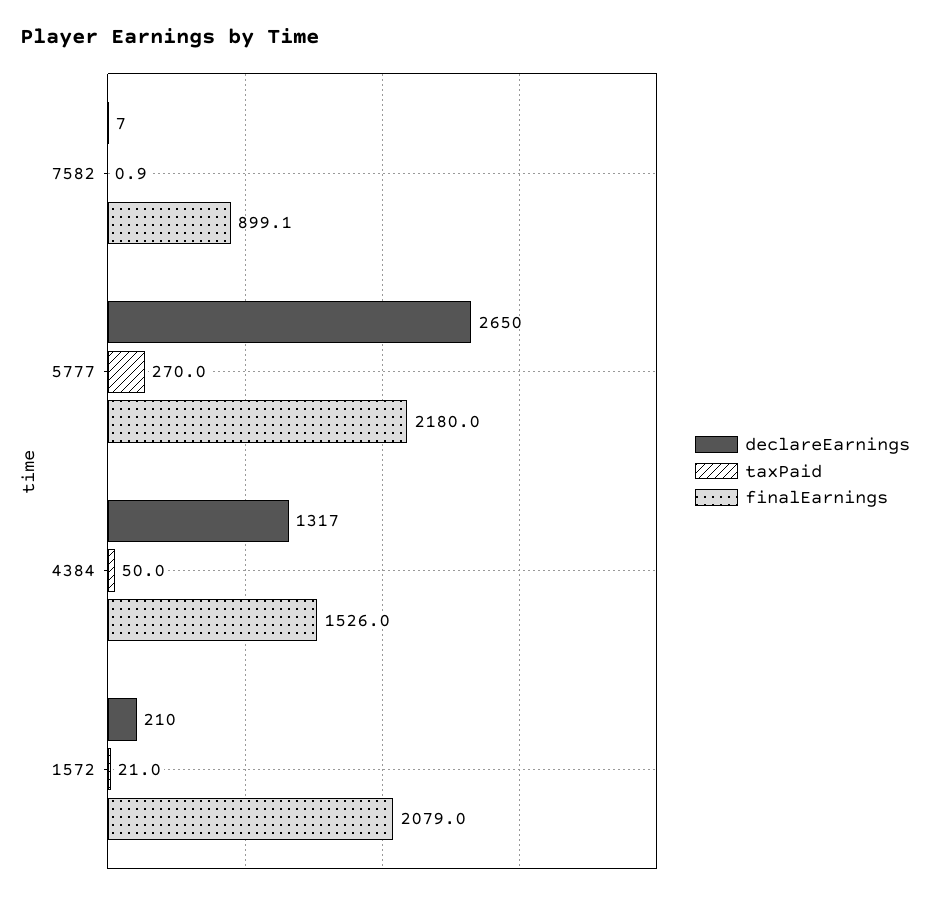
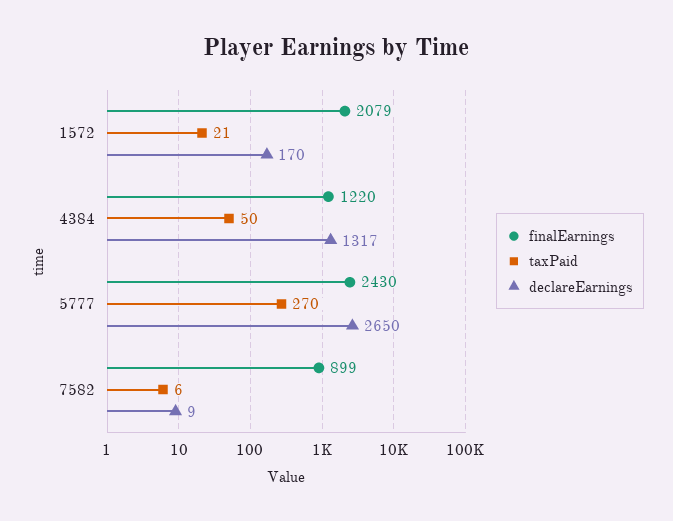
declareEarnings, 7582: 7 -> 9
taxPaid, 7582: 0.9 -> 6
finalEarnings, 5777: 2180 -> 2430
finalEarnings, 4384: 1526 -> 1220
declareEarnings, 1572: 210 -> 170

